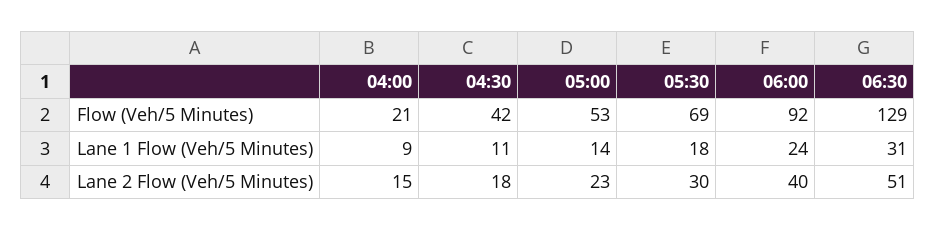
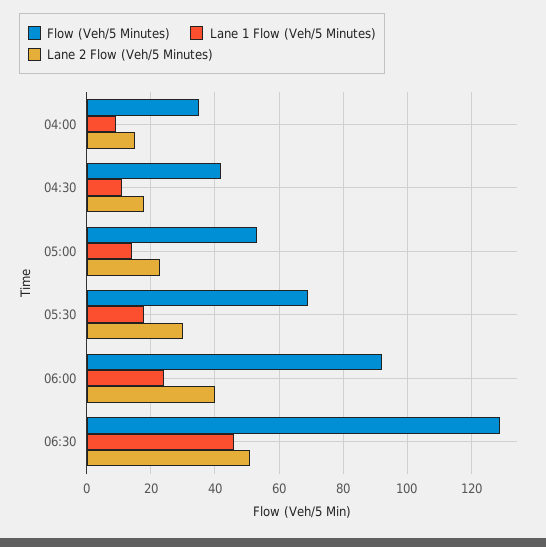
Flow (Veh/5 Minutes), 04:00: 21 -> 35
Lane 1 Flow (Veh/5 Minutes), 06:30: 31 -> 45

